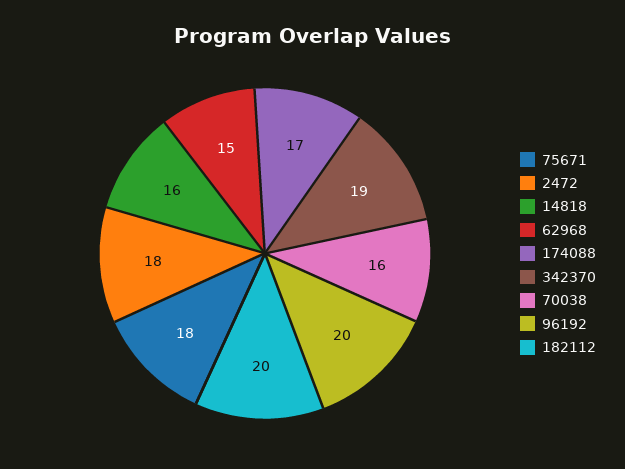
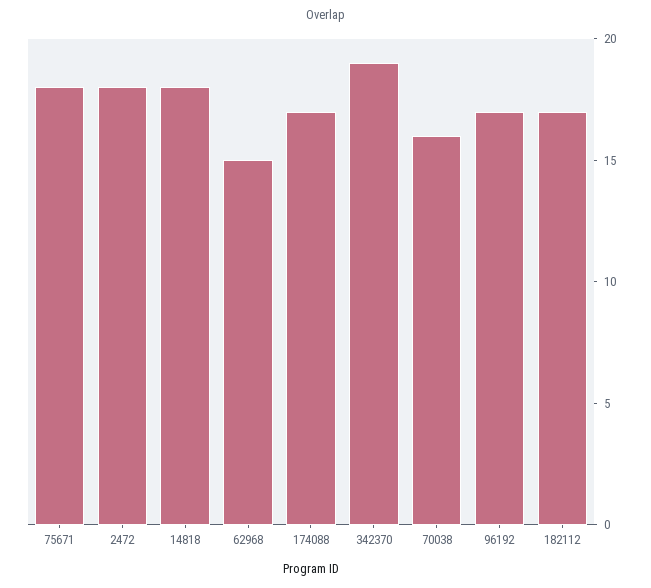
14818: 16 -> 18
96192: 20 -> 17
182112: 20 -> 17

